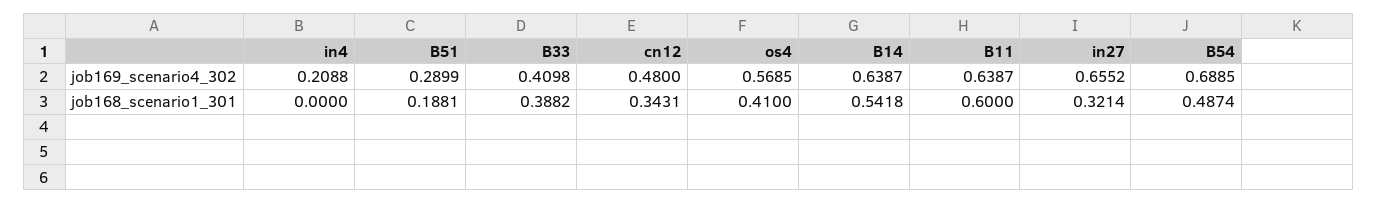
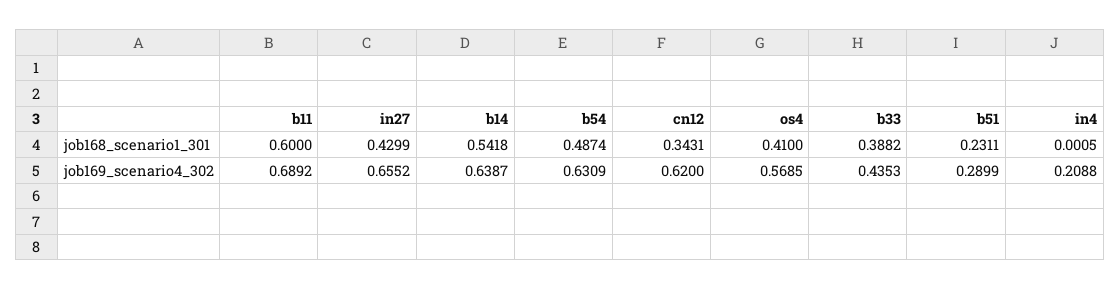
B33, job169_scenario4_302: 0.4098 -> 0.4353
cn12, job169_scenario4_302: 0.48 -> 0.62
B11, job169_scenario4_302: 0.6387 -> 0.6892
B54, job169_scenario4_302: 0.6885 -> 0.6309
in4, job168_scenario1_301: 0 -> 0.0005
B51, job168_scenario1_301: 0.1881 -> 0.2311
in27, job168_scenario1_301: 0.3214 -> 0.4299

